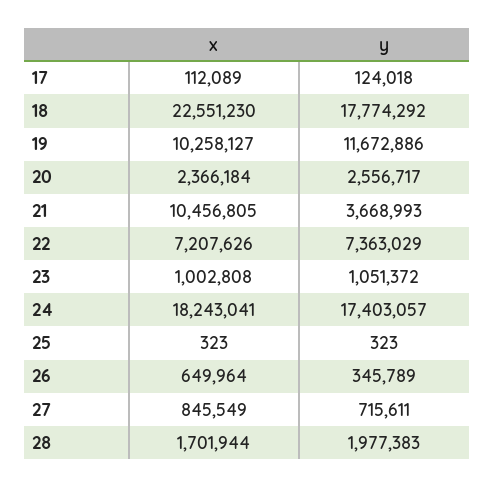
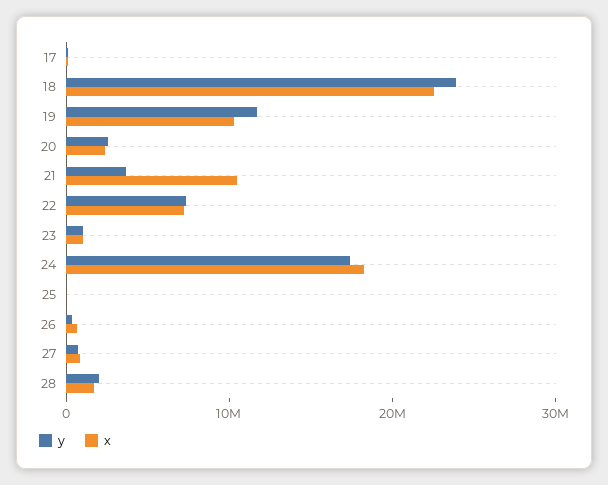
y, 18: 17774292 -> 24000000

